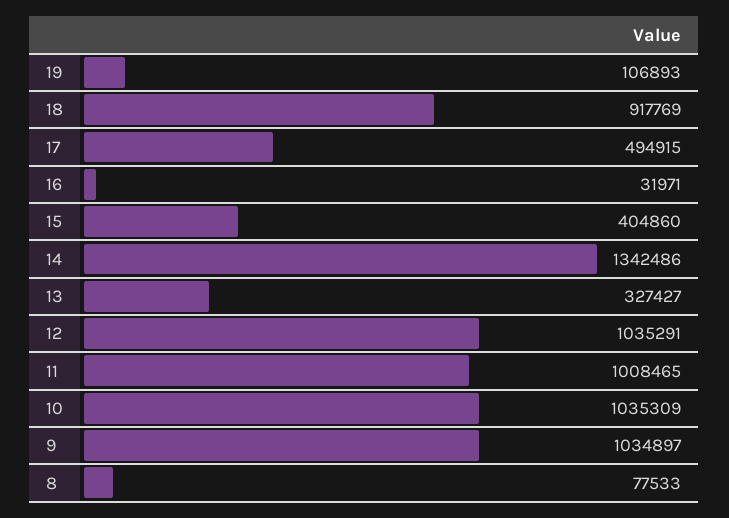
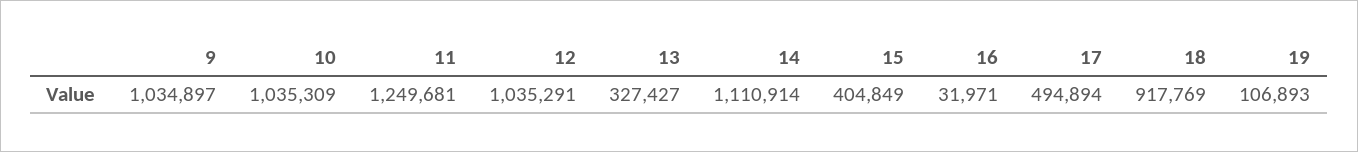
17: 494915 -> 494894
15: 404860 -> 404849
14: 1342486 -> 1110914
11: 1008465 -> 1249681
8: 77533 -> none

